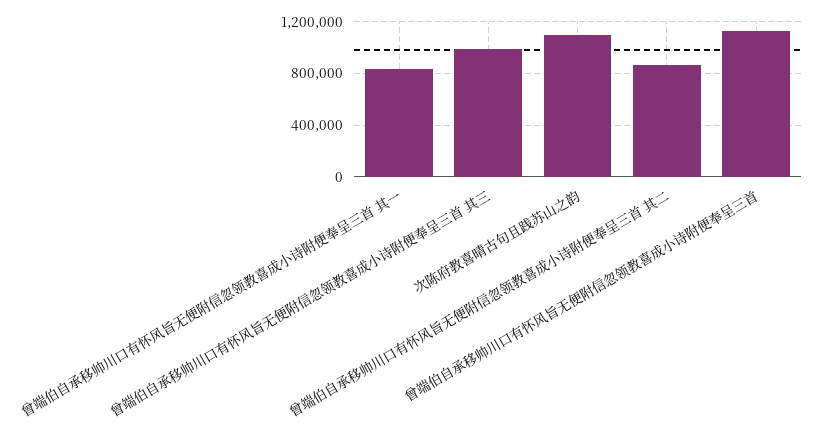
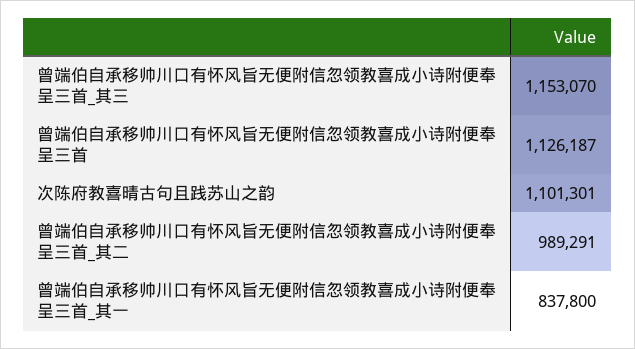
曾端伯自承移帅川口有怀风旨无便附信忽领教喜成小诗附便奉呈三首 其三: 1000000 -> 1153070
曾端伯自承移帅川口有怀风旨无便附信忽领教喜成小诗附便奉呈三首 其二: 850000 -> 989291

